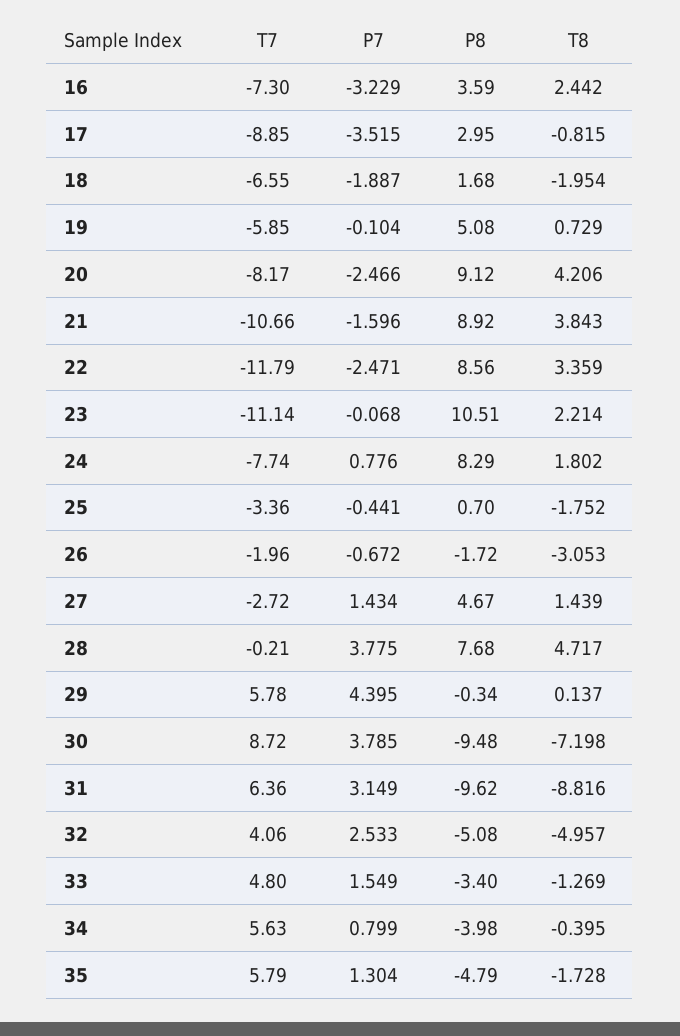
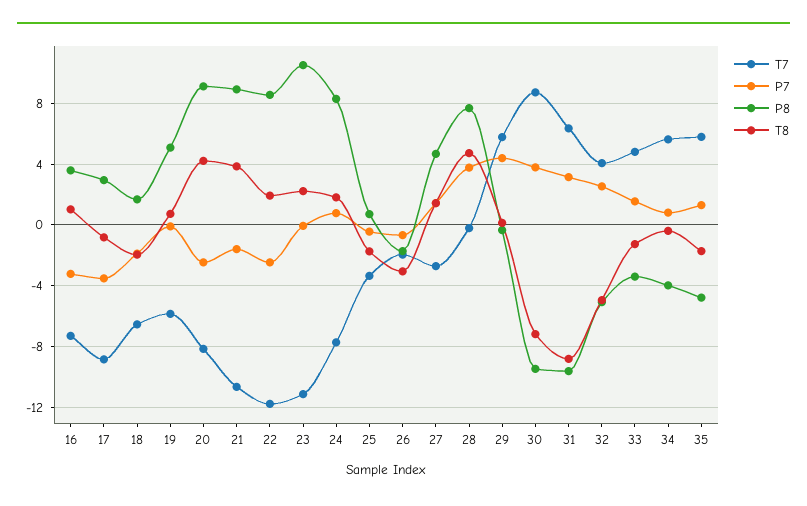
T8, 16: 2.442 -> 1
T8, 22: 3.359 -> 2

